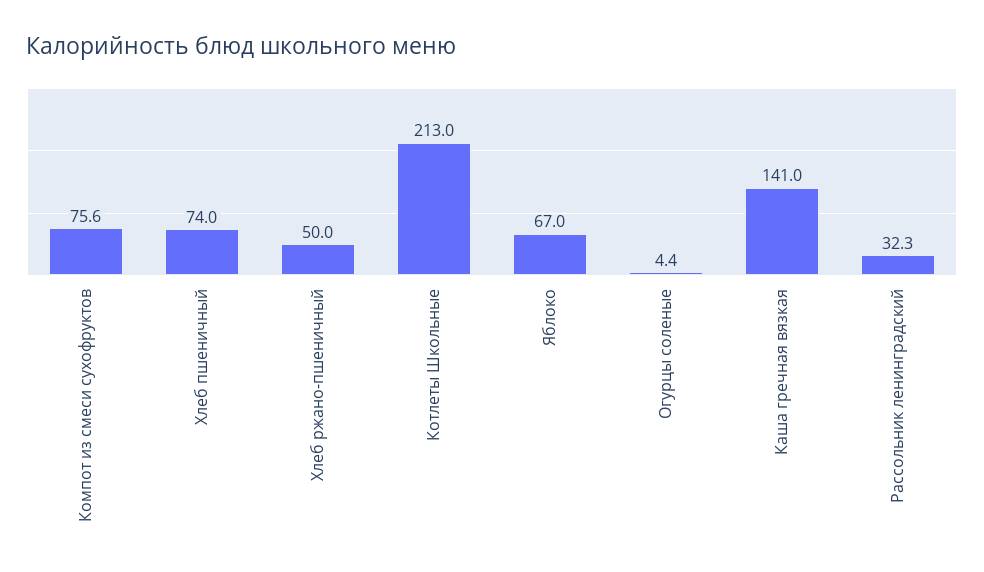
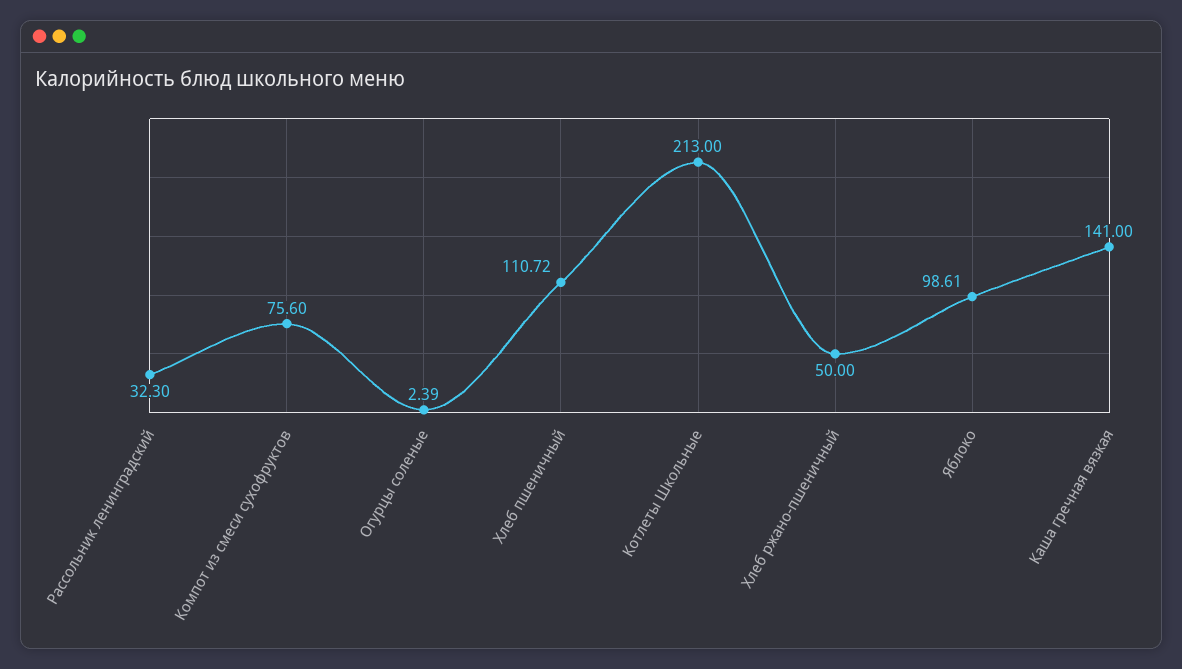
Хлеб пшеничный: 74 -> 110.72
Яблоко: 67 -> 98.61
Огурцы соленые: 4.4 -> 2.39

